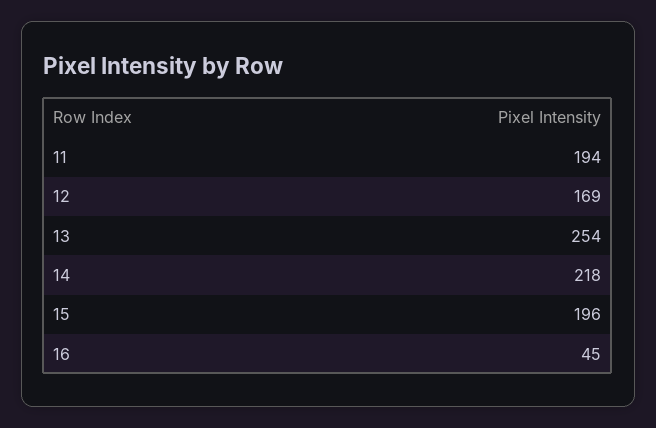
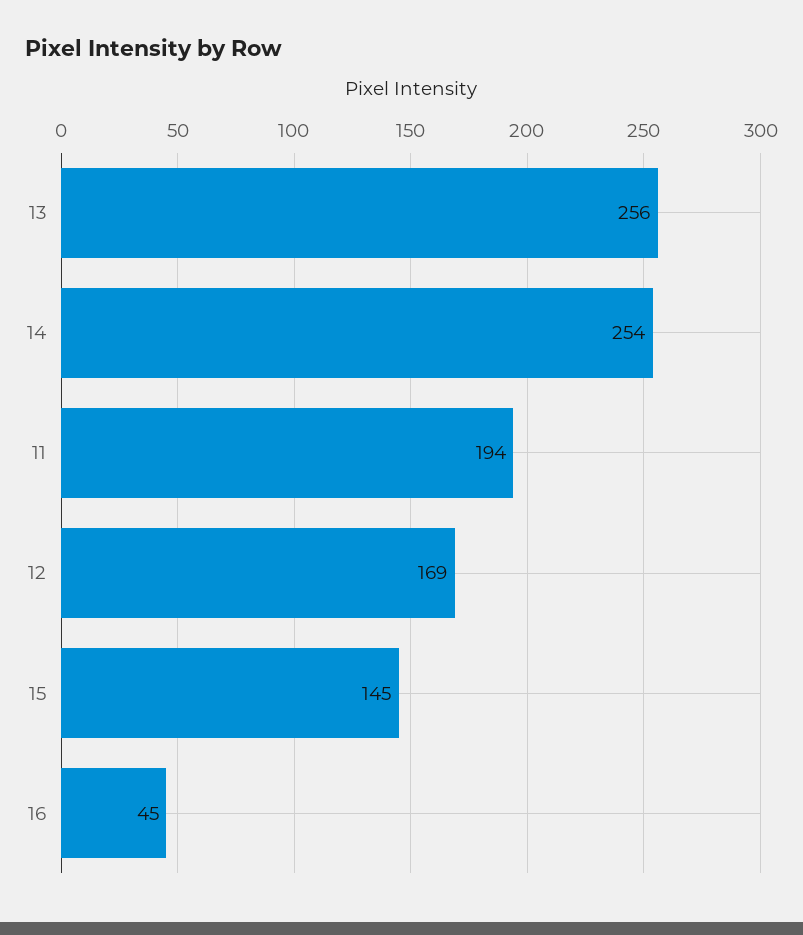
13: 254 -> 256
14: 218 -> 254
15: 196 -> 145

